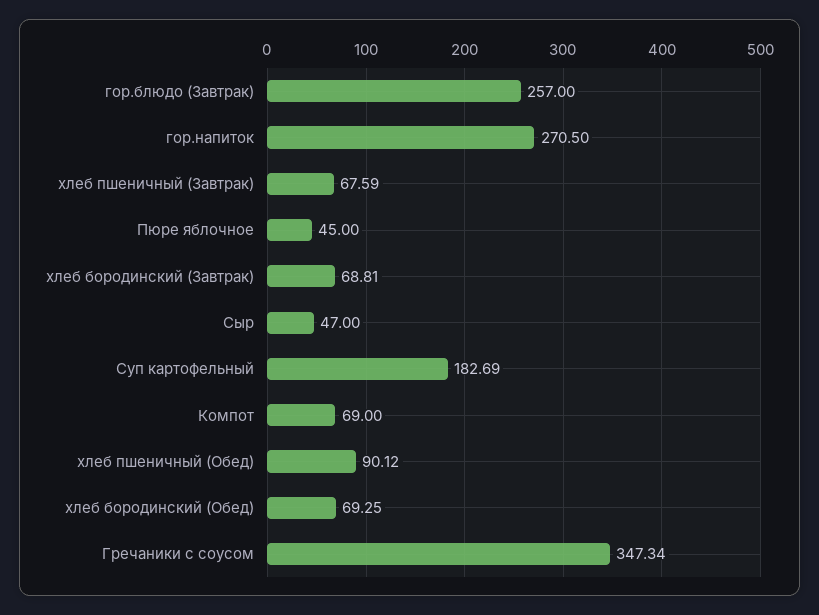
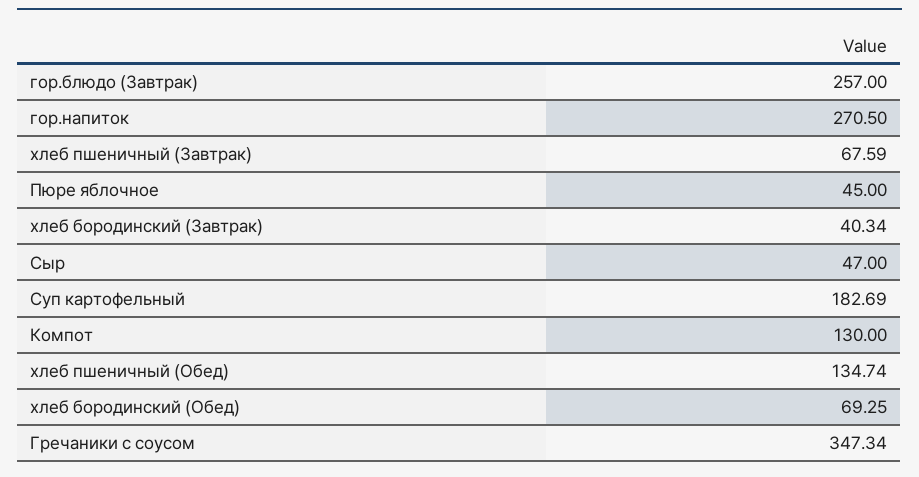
хлеб бородинский (Завтрак): 68.81 -> 40.34
Компот: 69 -> 130
хлеб пшеничный (Обед): 90.12 -> 134.74

